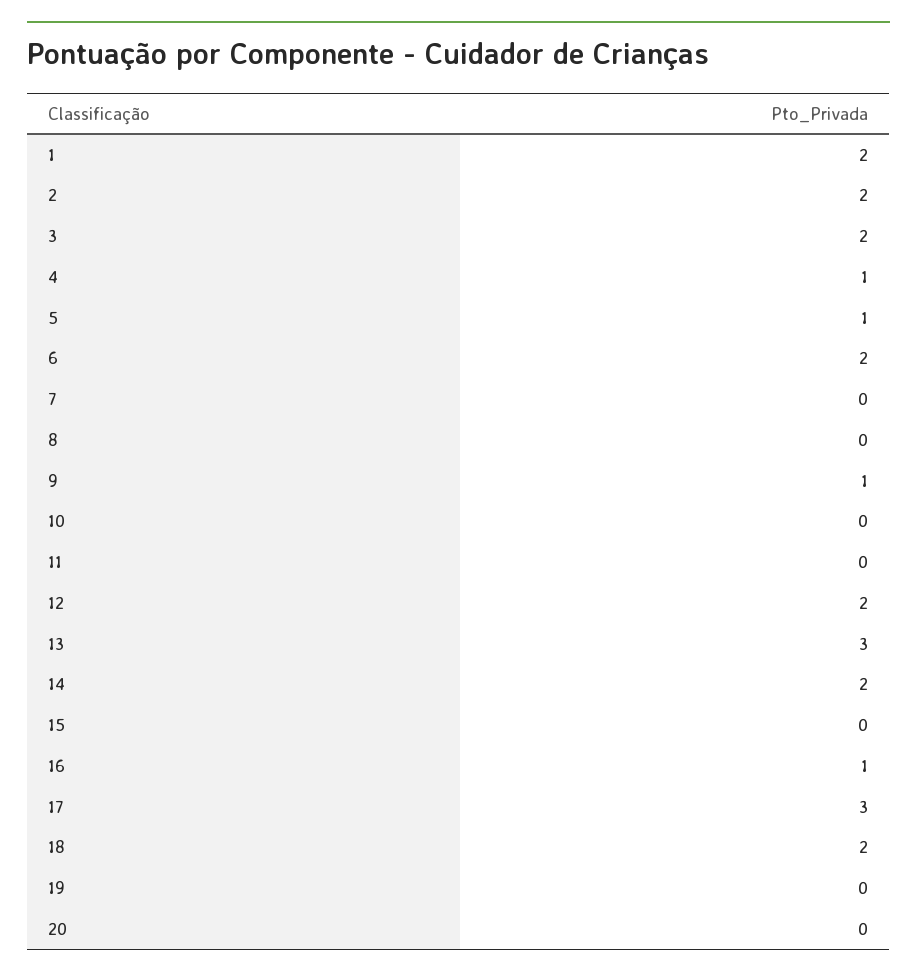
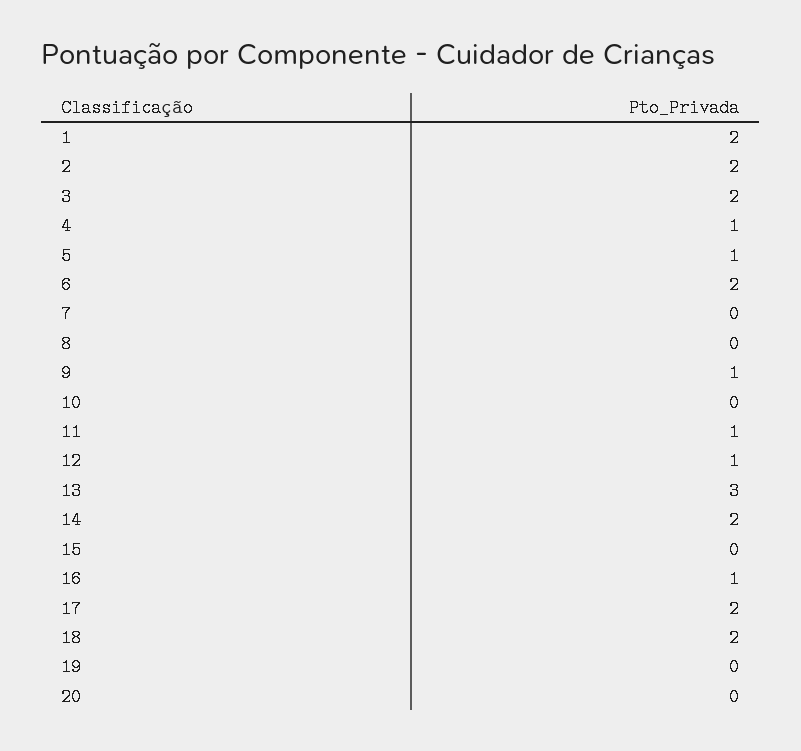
11: 0 -> 1
12: 2 -> 1
17: 3 -> 2

